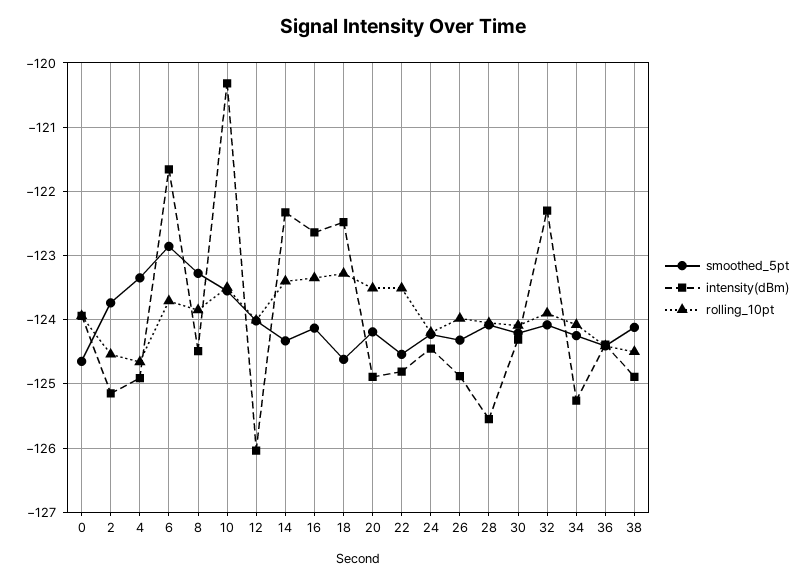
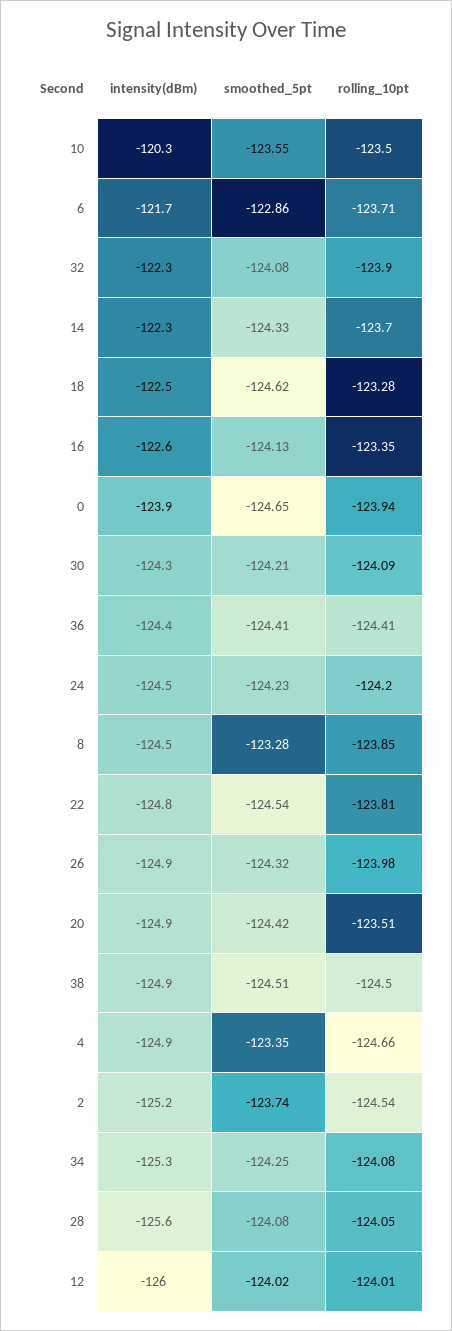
rolling_10pt, 14: -123.4 -> -123.7
smoothed_5pt, 20: -124.2 -> -124.42
rolling_10pt, 22: -123.5 -> -123.81
smoothed_5pt, 38: -124.1 -> -124.51

